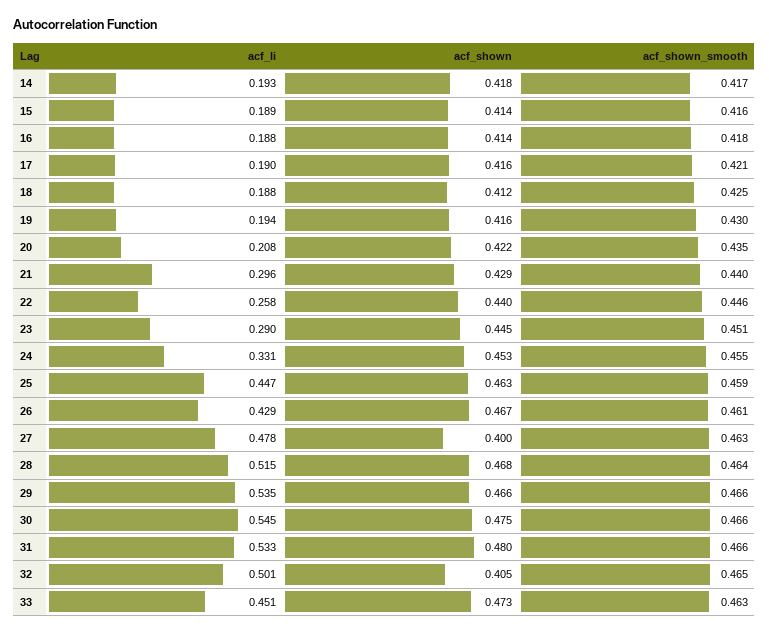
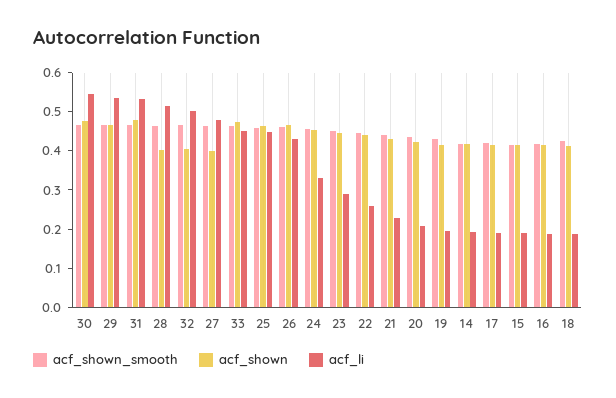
acf_li, 21: 0.296 -> 0.225
acf_shown, 28: 0.468 -> 0.4

